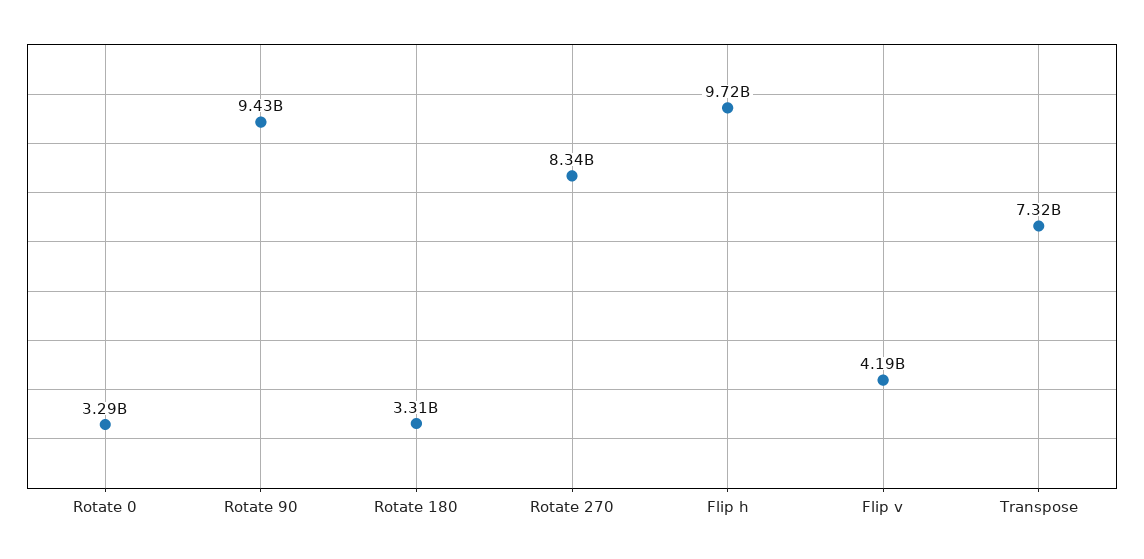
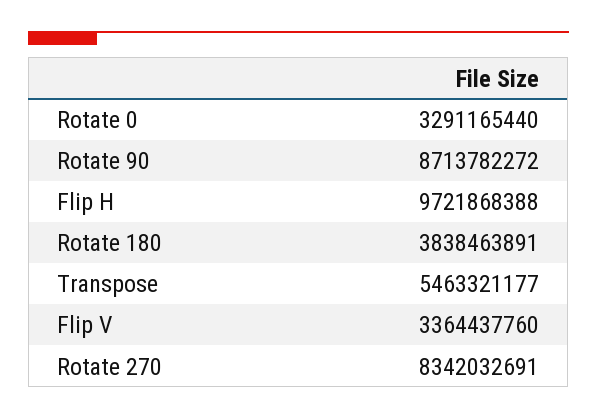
Rotate 90: 9430000000 -> 8713782272
Rotate 180: 3310000000 -> 3838463891
Flip v: 4190000000 -> 3364437760
Transpose: 7320000000 -> 5463321177

